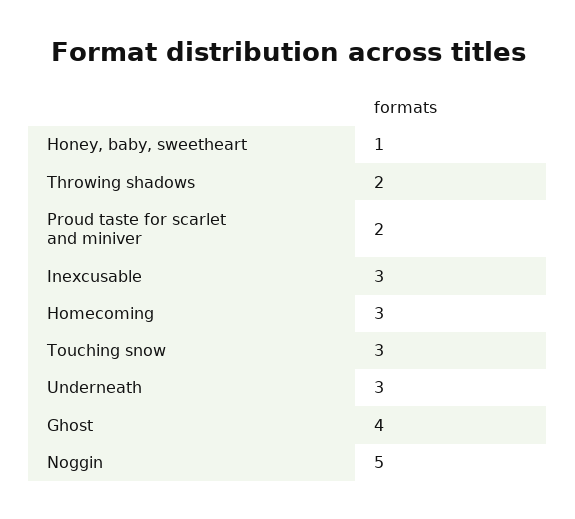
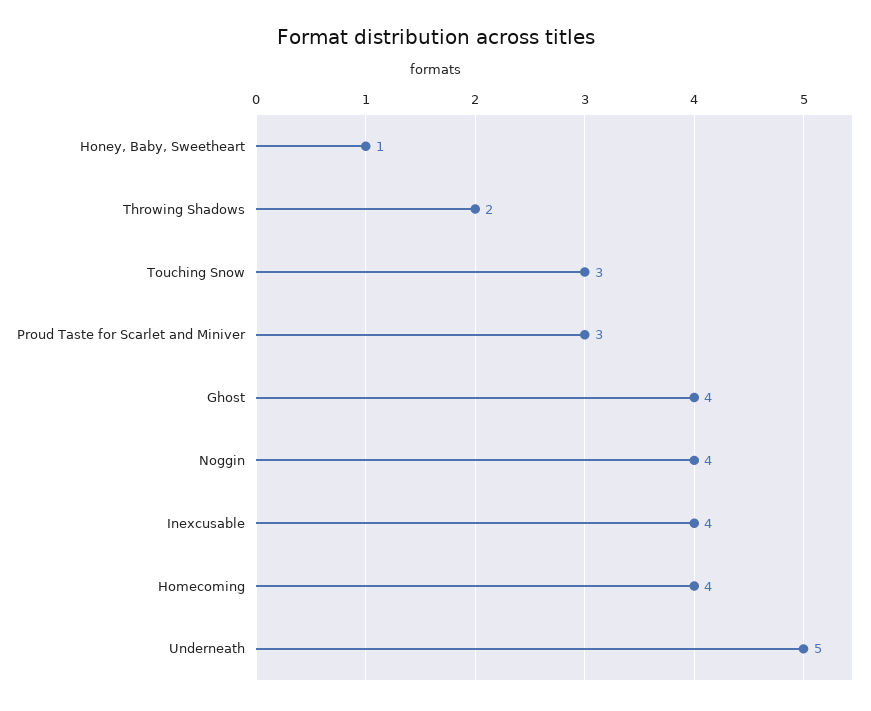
Proud taste for scarlet and miniver: 2 -> 3
Inexcusable: 3 -> 4
Homecoming: 3 -> 4
Underneath: 3 -> 5
Noggin: 5 -> 4

